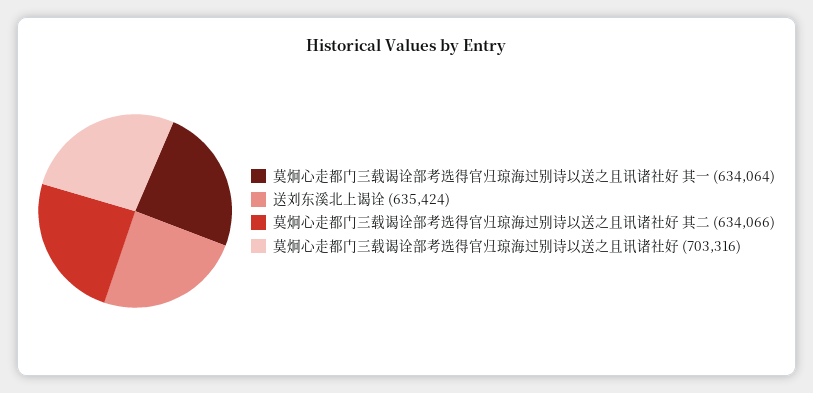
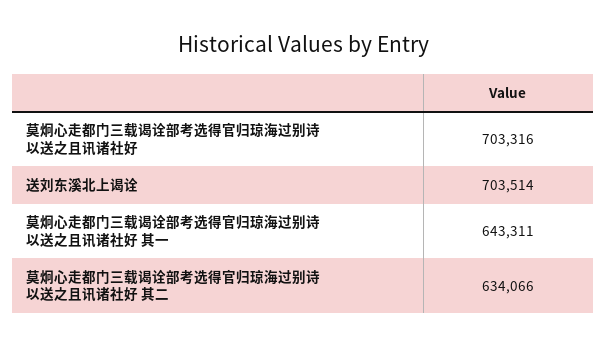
莫炯心走都门三载谒诠部考选得官归琼海过别诗以送之且讯诸社好 其一: 634064 -> 643311
送刘东溪北上谒诠: 635424 -> 703514

